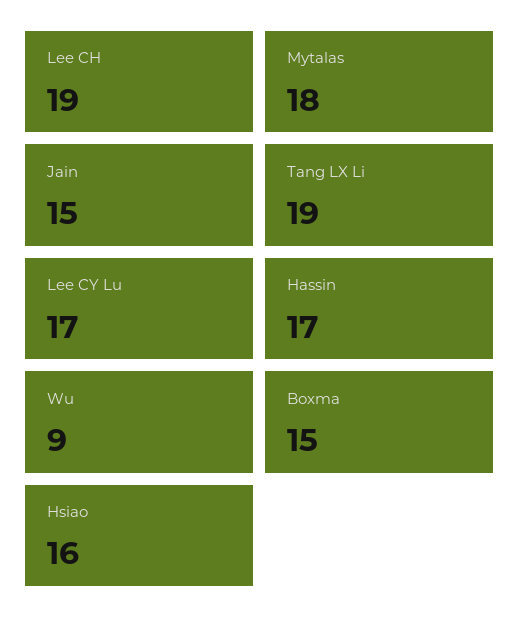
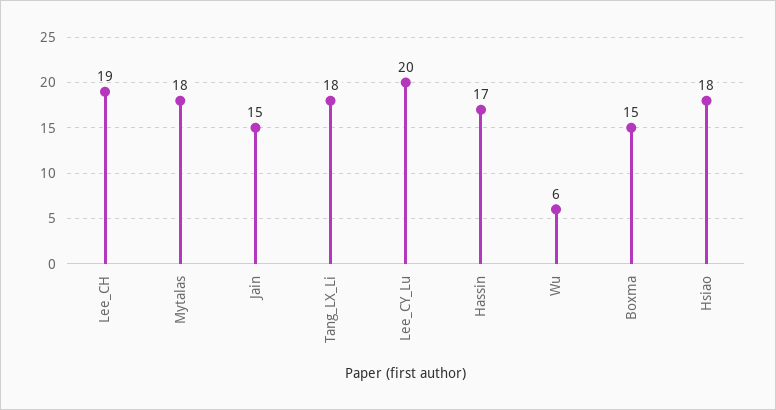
Tang LX Li: 19 -> 18
Lee CY Lu: 17 -> 20
Wu: 9 -> 6
Hsiao: 16 -> 18

